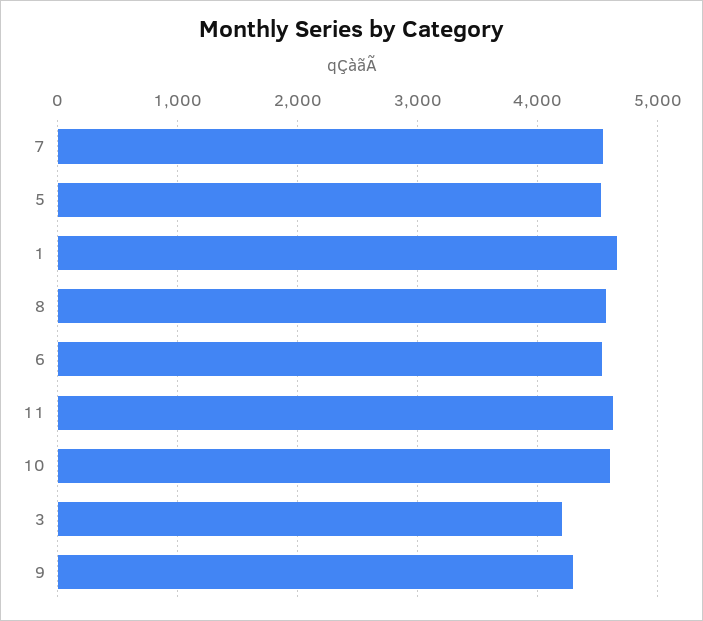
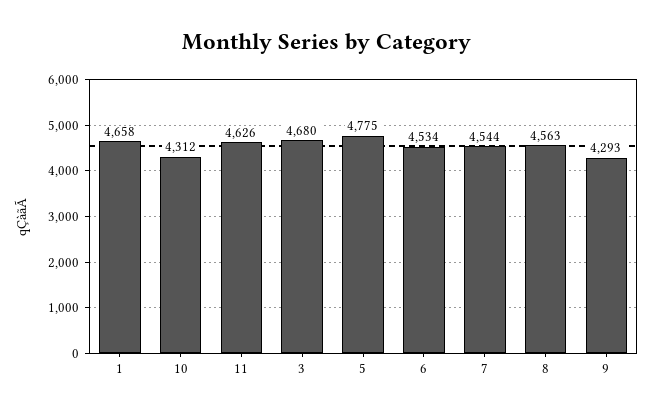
5: 4500 -> 4775
10: 4600 -> 4312
3: 4200 -> 4680

